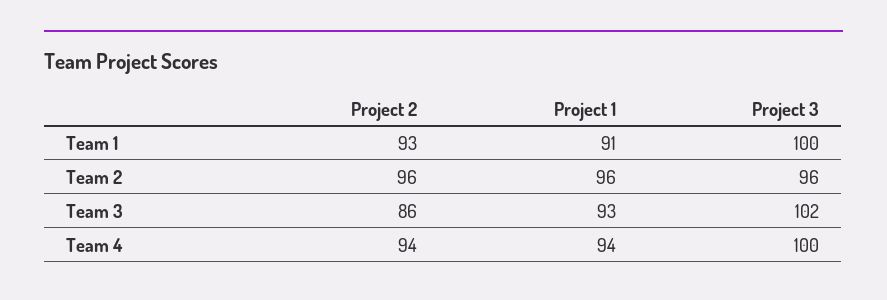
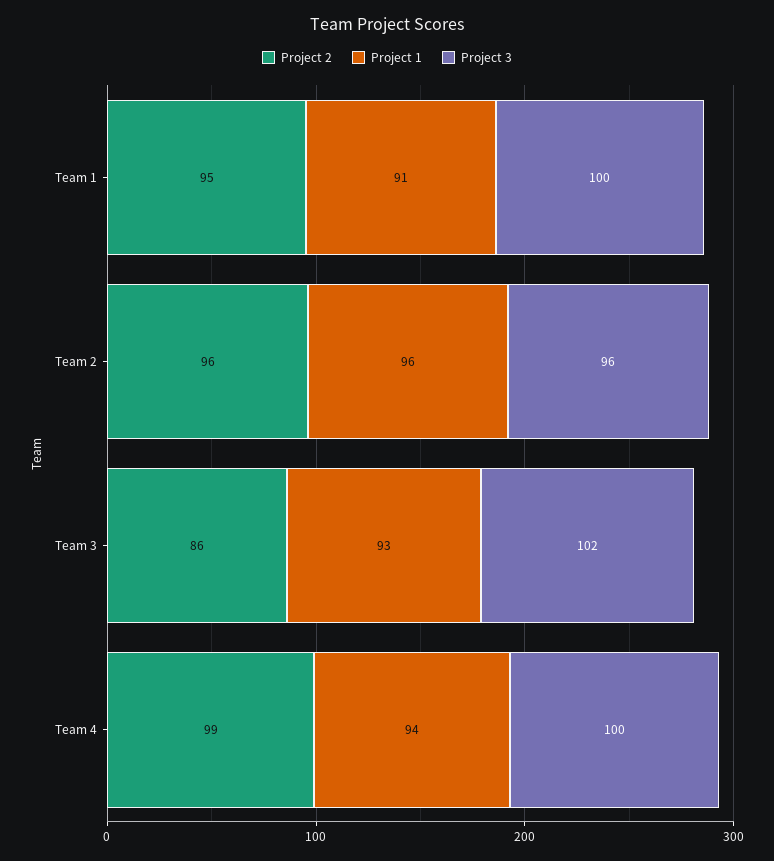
Project 2, Team 1: 93 -> 95
Project 2, Team 4: 94 -> 99

